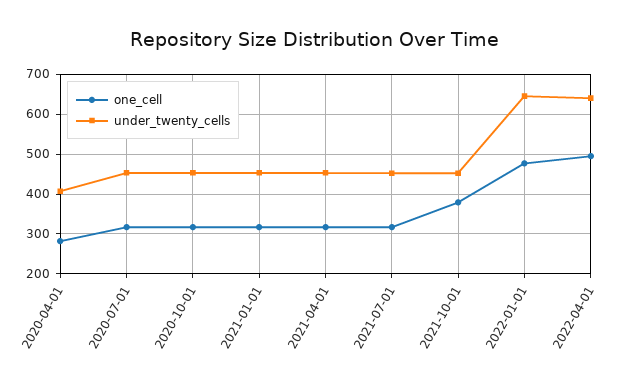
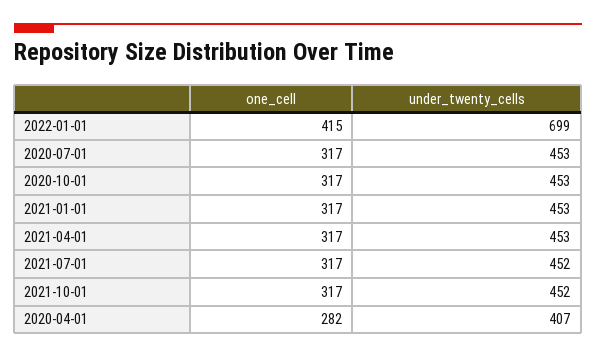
one_cell, 2021-10-01: 380 -> 317
one_cell, 2022-01-01: 480 -> 415
under_twenty_cells, 2022-01-01: 640 -> 699
one_cell, 2022-04-01: 500 -> none
under_twenty_cells, 2022-04-01: 640 -> none

